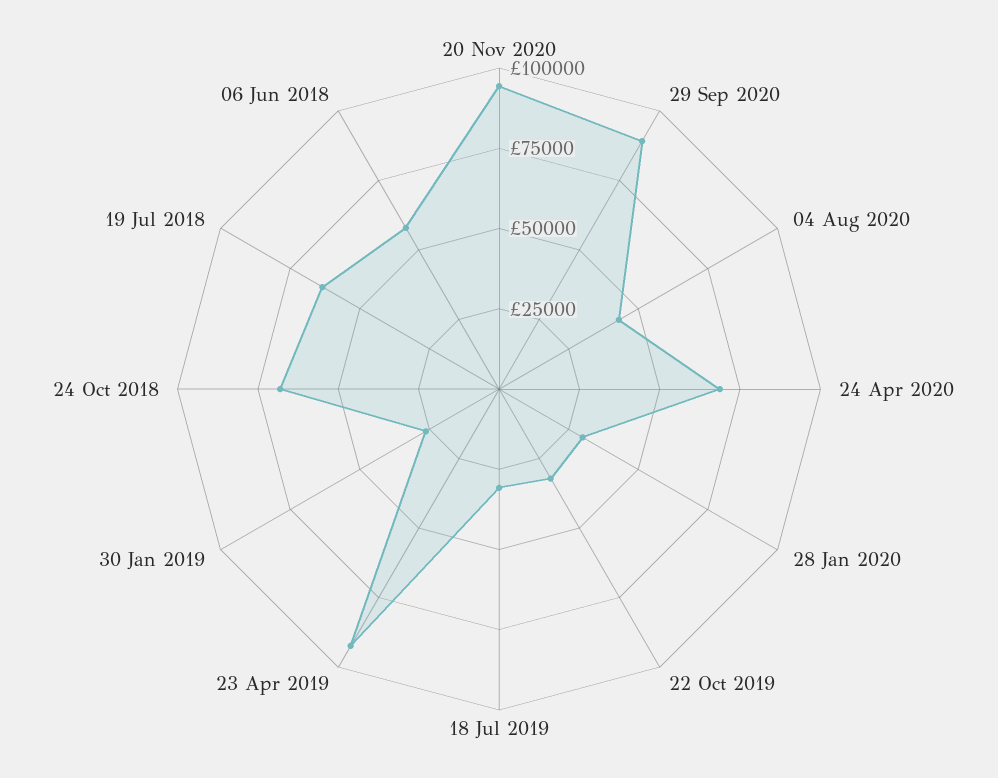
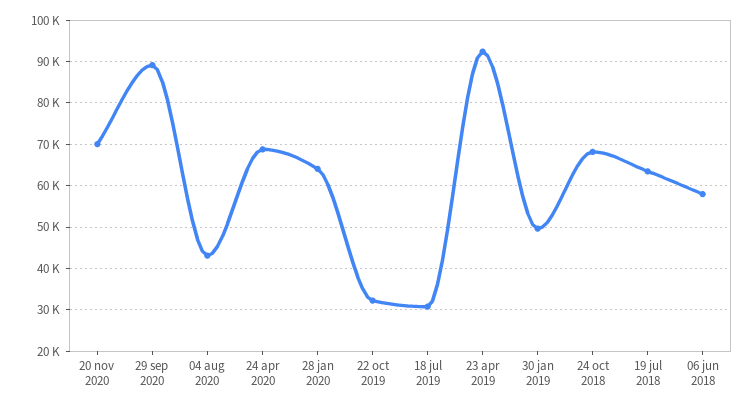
20 Nov 2020: 95000 -> 70000
28 Jan 2020: 30000 -> 64000
30 Jan 2019: 25000 -> 50000

